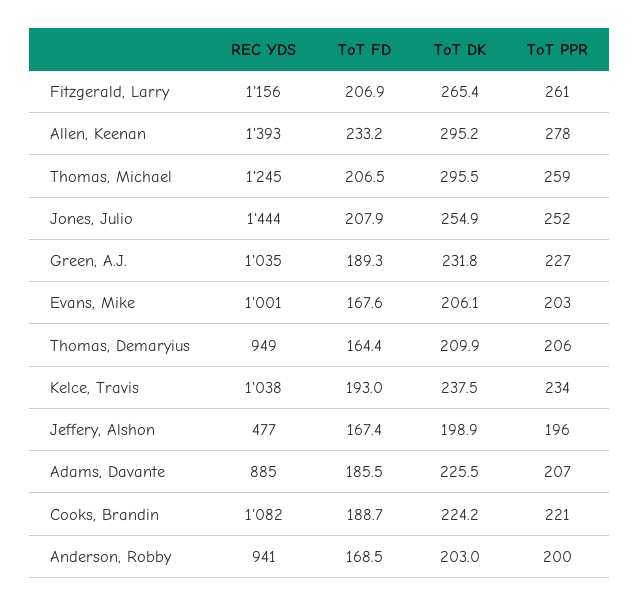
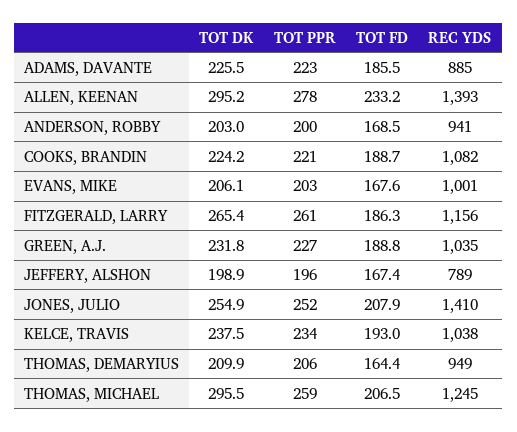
ToT FD, Fitzgerald, Larry: 206.9 -> 186.3
REC YDS, Jones, Julio: 1444 -> 1410
ToT FD, Green, A.J.: 189.3 -> 188.8
REC YDS, Jeffery, Alshon: 477 -> 789
ToT PPR, Adams, Davante: 207 -> 223

